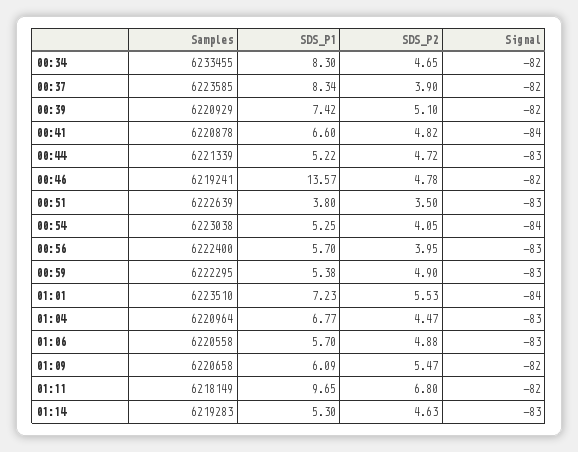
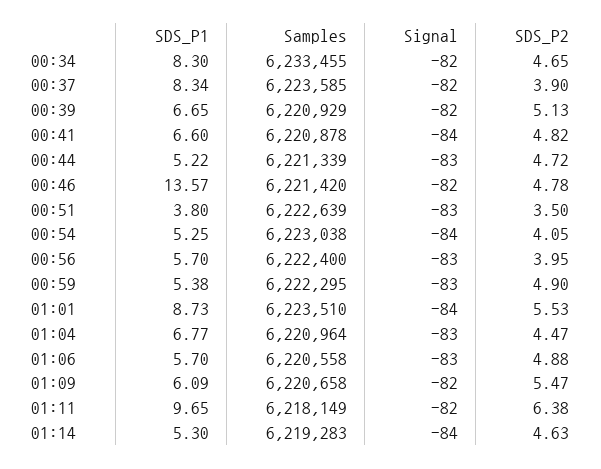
SDS_P1, 00:39: 7.42 -> 6.65
SDS_P2, 00:39: 5.1 -> 5.13
Samples, 00:46: 6219241 -> 6221420
SDS_P1, 01:01: 7.23 -> 8.73
SDS_P2, 01:11: 6.8 -> 6.38
Signal, 01:14: -83 -> -84

